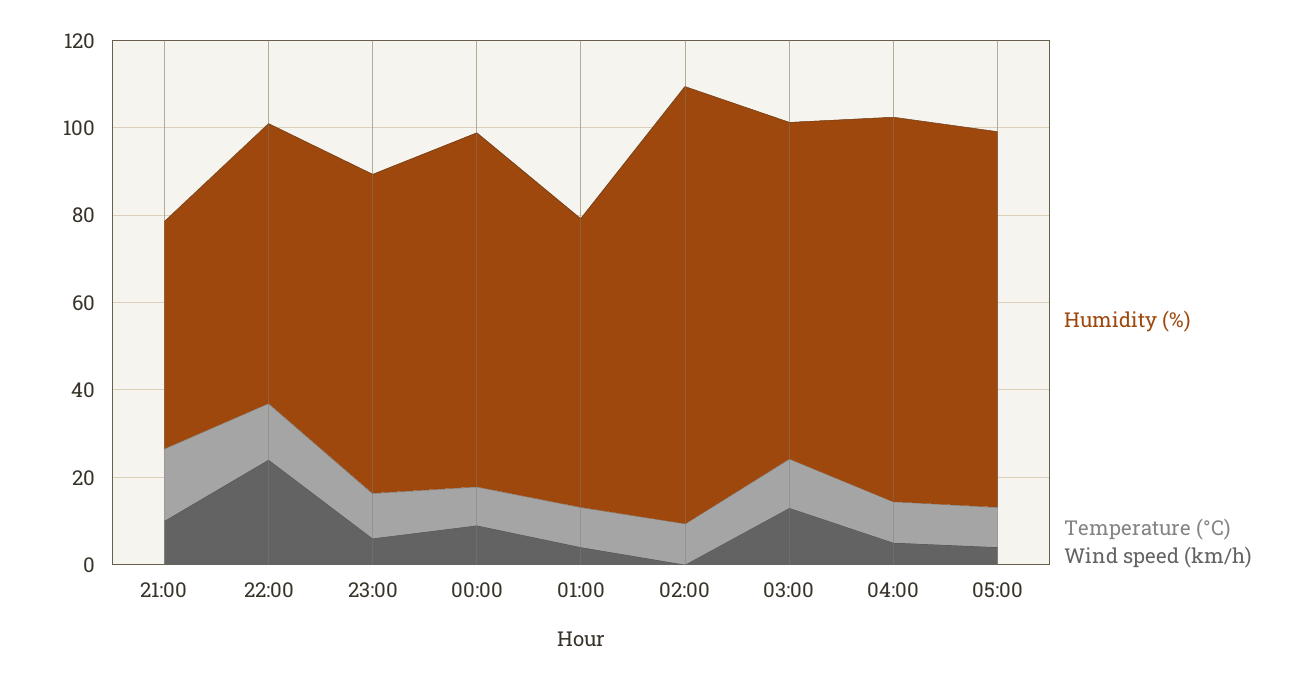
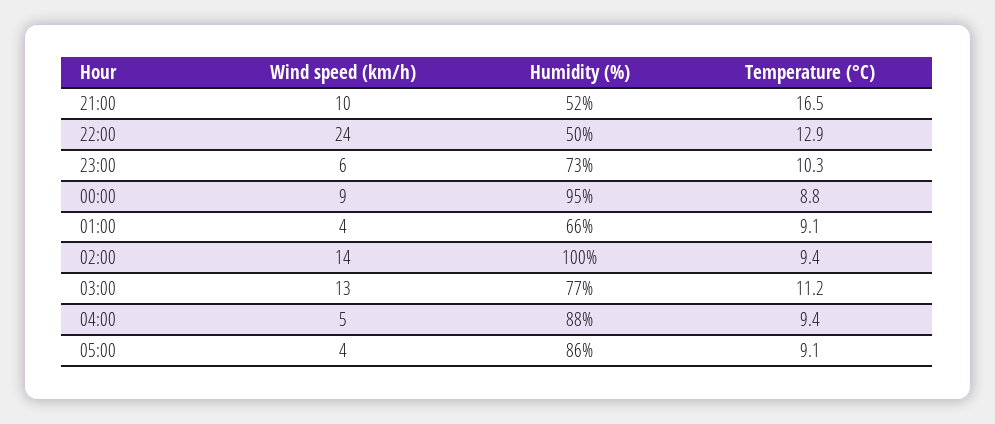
Humidity (%), 22:00: 65 -> 50
Humidity (%), 00:00: 80 -> 95
Wind speed (km/h), 02:00: 0 -> 14

